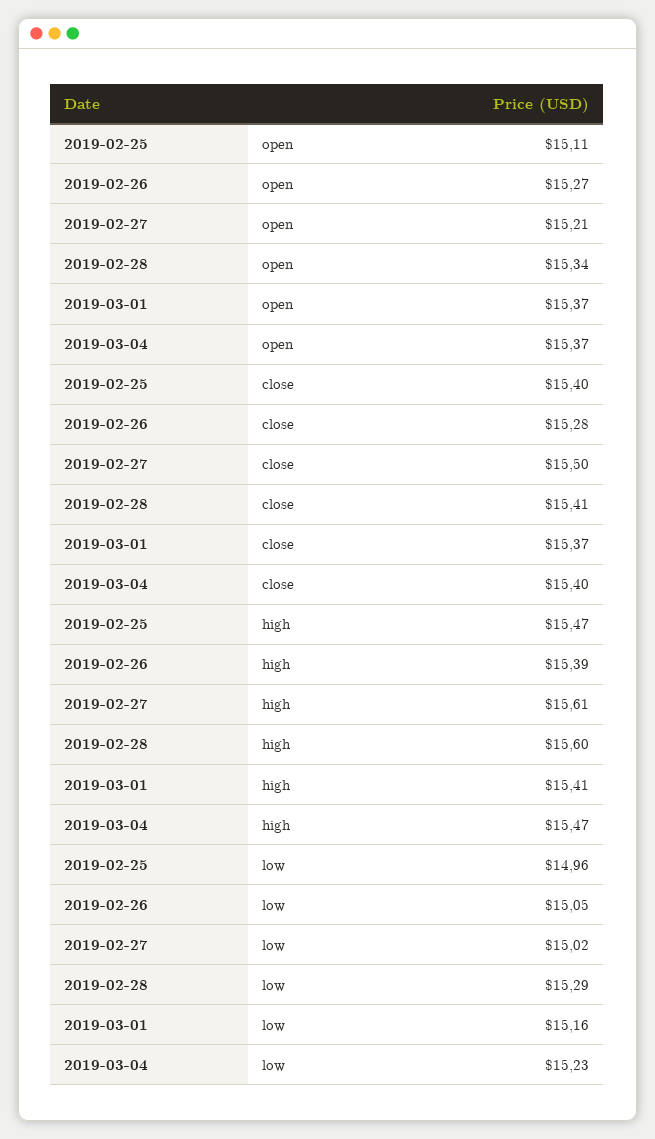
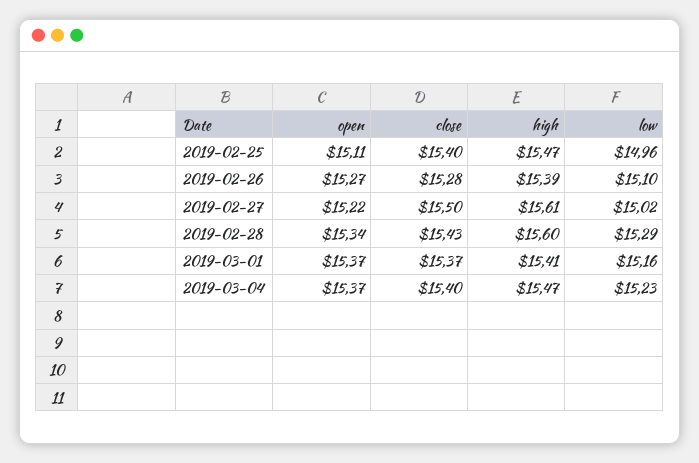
2019-02-27, open: 15.21 -> 15.22
2019-02-28, close: 15.41 -> 15.43
2019-02-26, low: 15.05 -> 15.1

